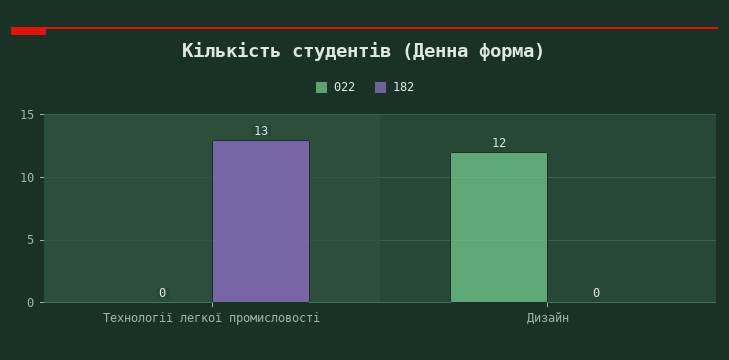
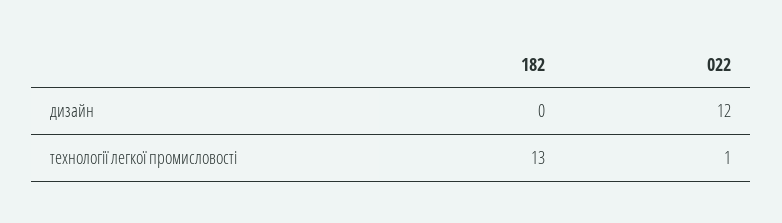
022, Технології легкої промисловості: 0 -> 1

